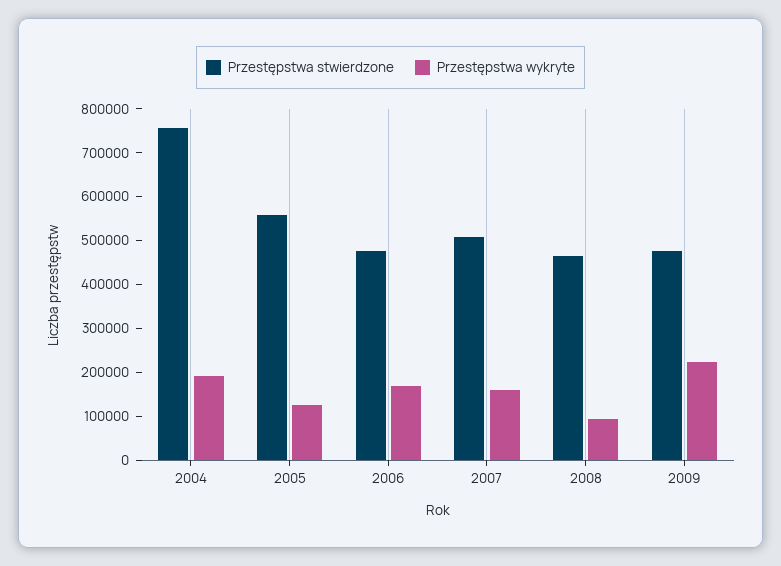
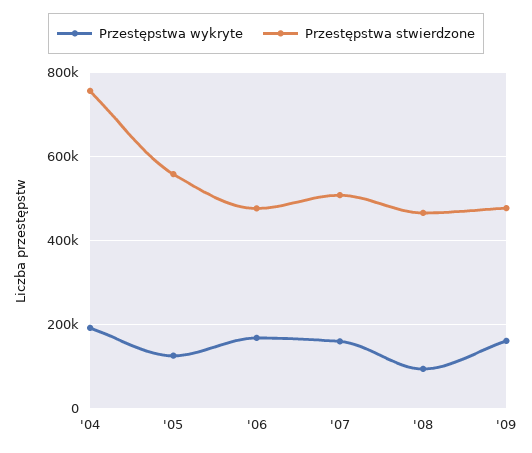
Przestępstwa wykryte, 2009: 220000 -> 160000

